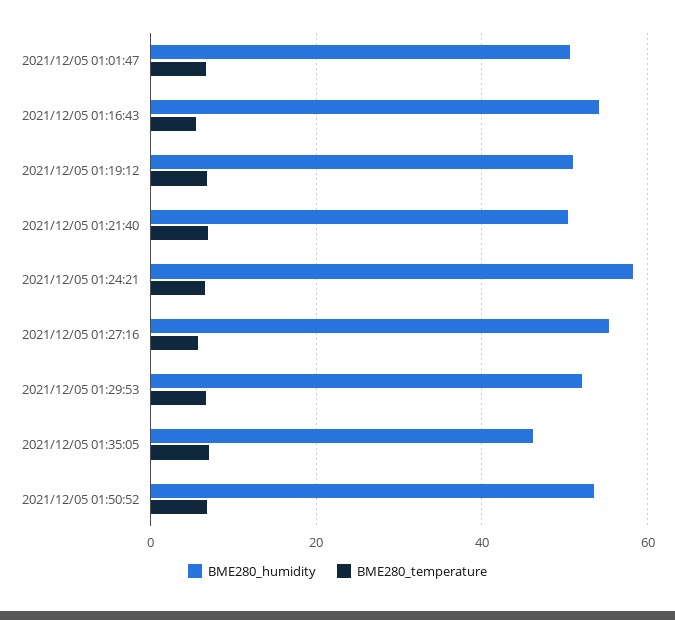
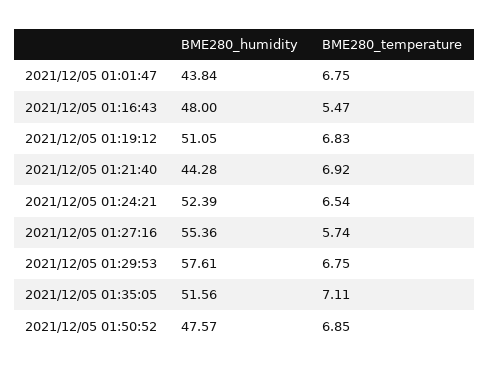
BME280_humidity, 2021/12/05 01:01:47: 50 -> 43.84
BME280_humidity, 2021/12/05 01:16:43: 54 -> 48
BME280_humidity, 2021/12/05 01:21:40: 50 -> 44.28
BME280_humidity, 2021/12/05 01:24:21: 58 -> 52.39
BME280_humidity, 2021/12/05 01:29:53: 52 -> 57.61
BME280_humidity, 2021/12/05 01:35:05: 46 -> 51.56
BME280_humidity, 2021/12/05 01:50:52: 54 -> 47.57

